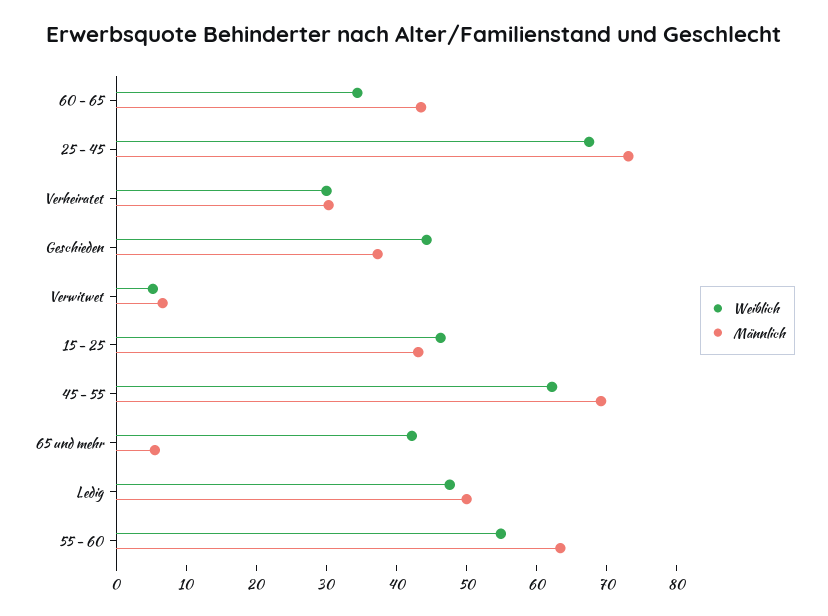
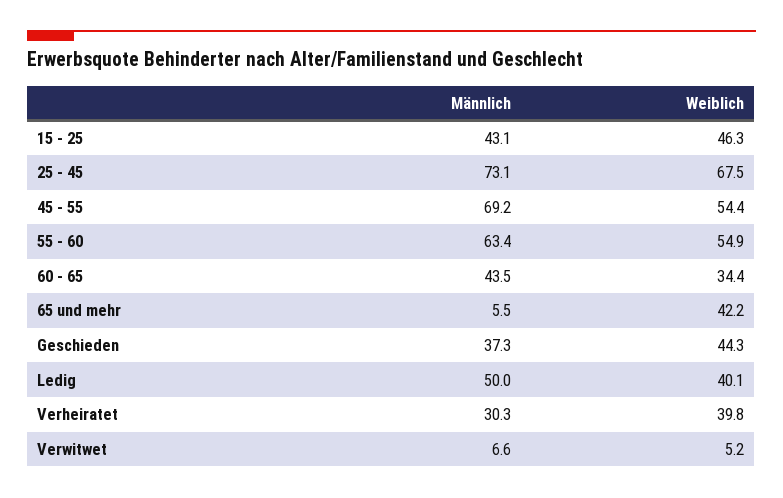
Weiblich, Verheiratet: 30 -> 39.8
Weiblich, 45 - 55: 62 -> 54.4
Weiblich, Ledig: 48 -> 40.1

